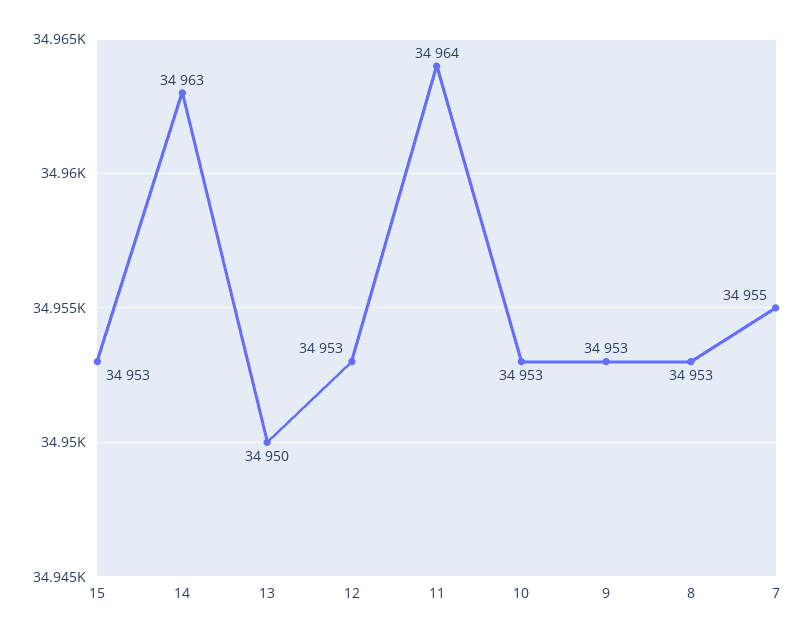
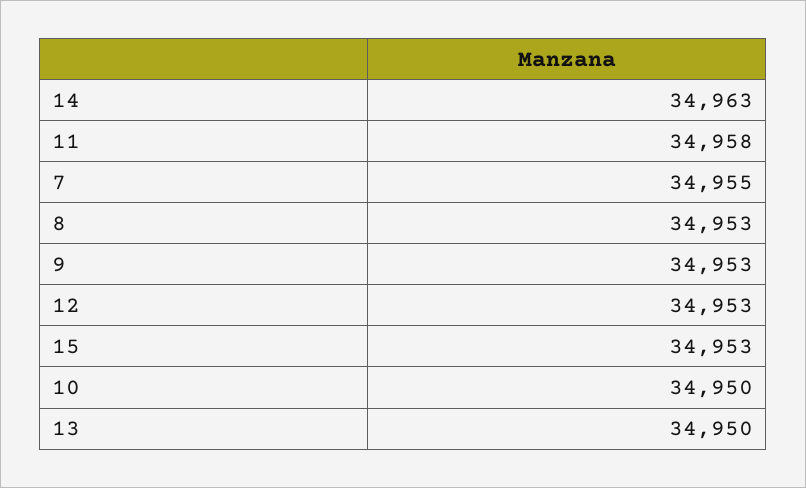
11: 34964 -> 34958
10: 34953 -> 34950

